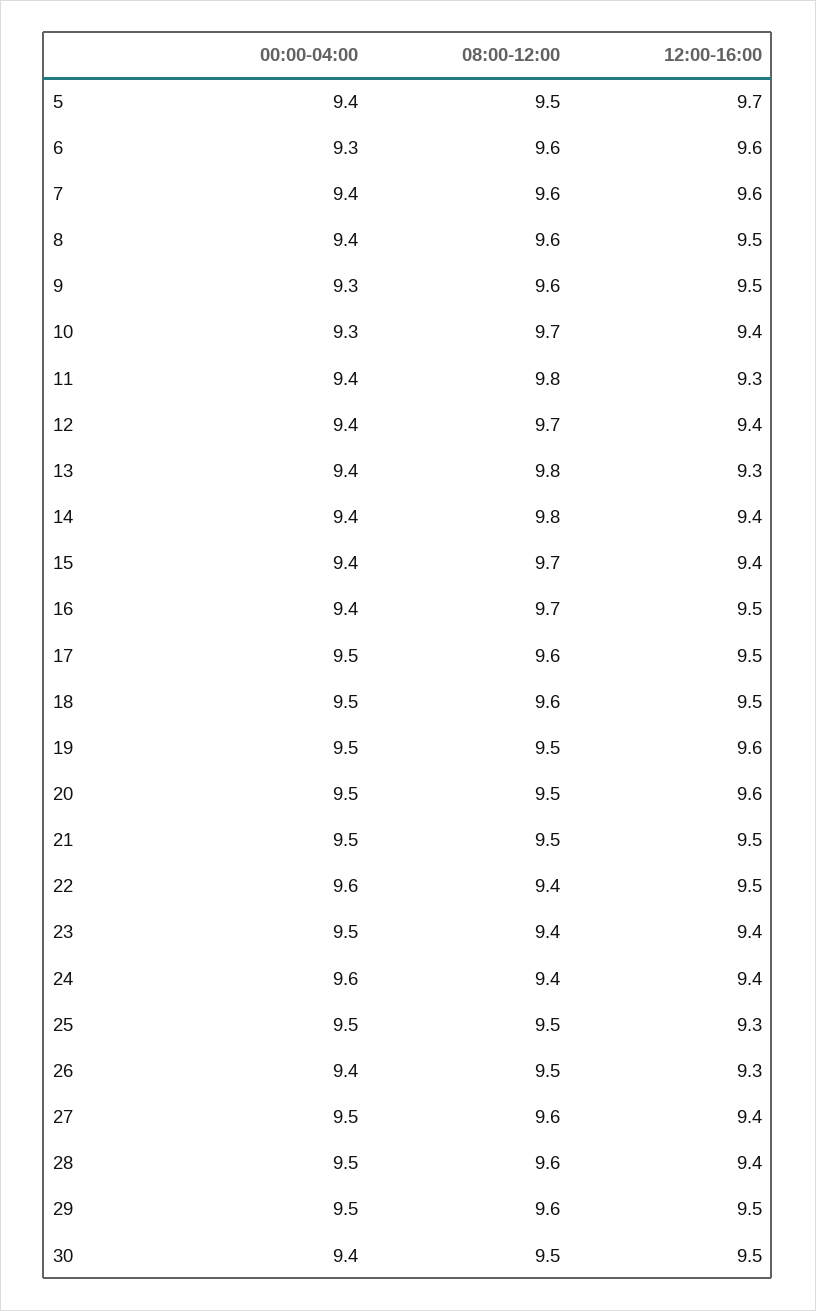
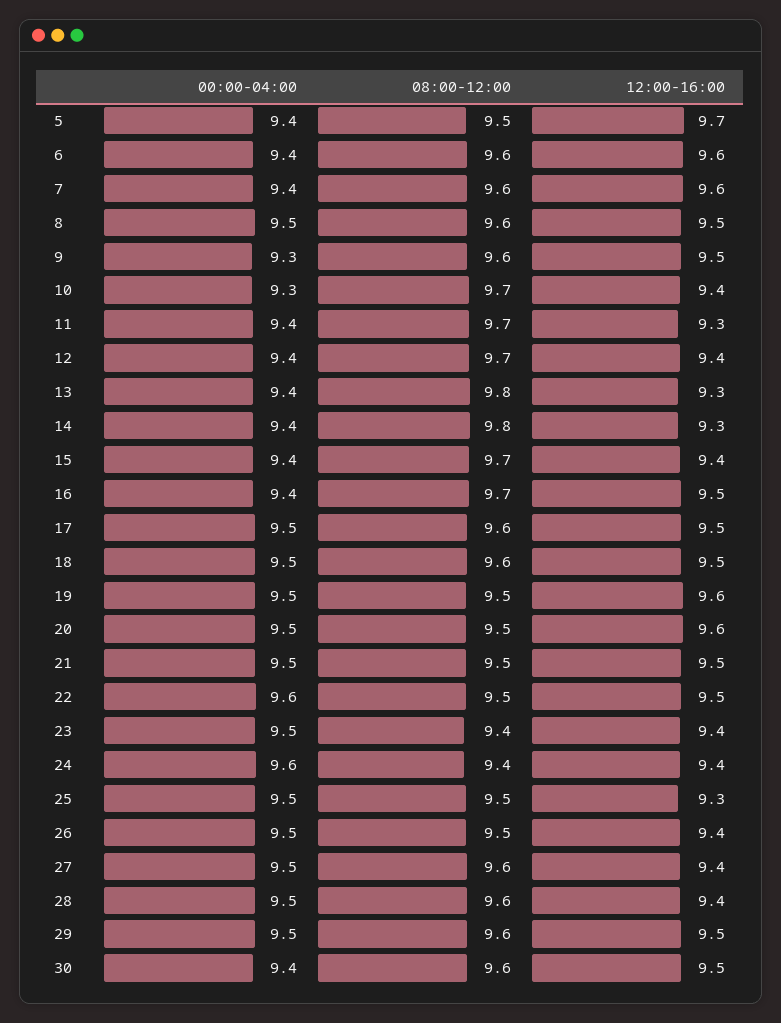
00:00-04:00, 6: 9.3 -> 9.4
00:00-04:00, 8: 9.4 -> 9.5
08:00-12:00, 11: 9.8 -> 9.7
12:00-16:00, 14: 9.4 -> 9.3
08:00-12:00, 22: 9.4 -> 9.5
00:00-04:00, 26: 9.4 -> 9.5
12:00-16:00, 26: 9.3 -> 9.4
08:00-12:00, 30: 9.5 -> 9.6

